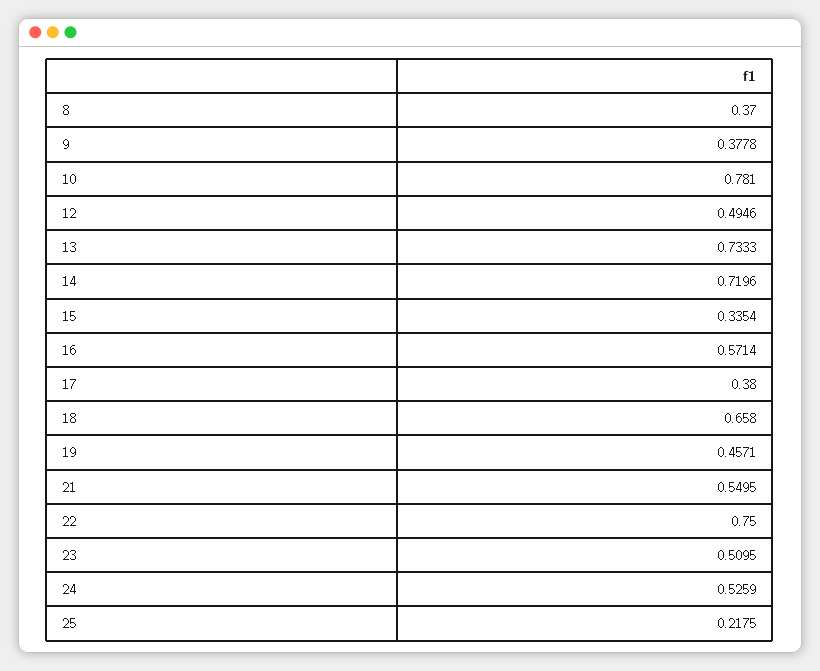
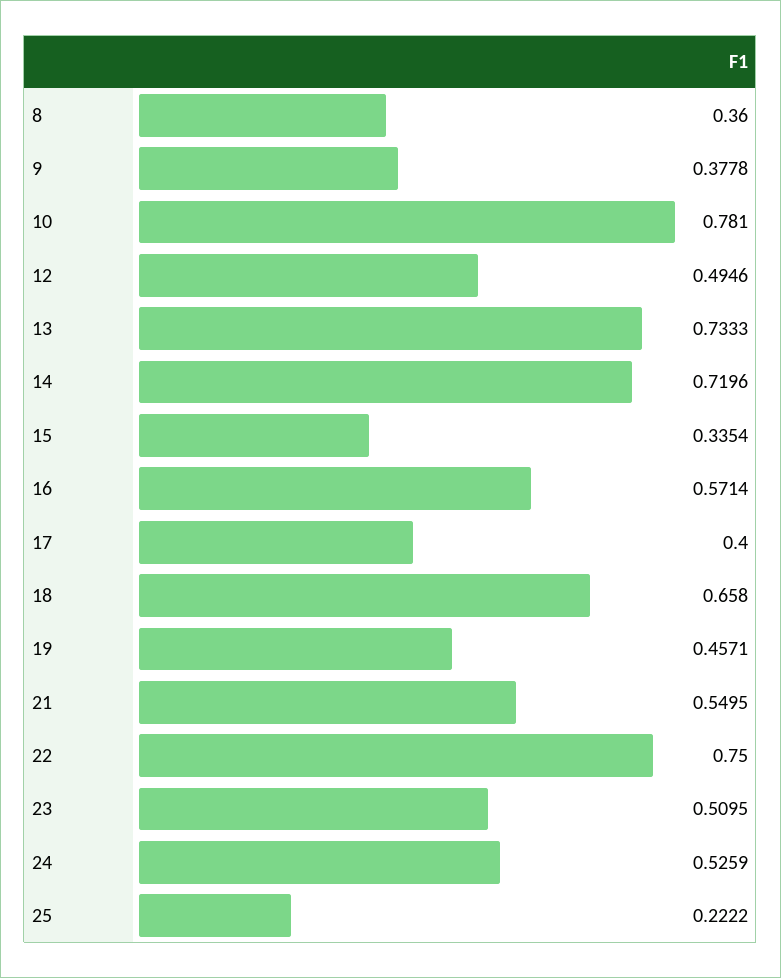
8: 0.37 -> 0.36
17: 0.38 -> 0.4
25: 0.2175 -> 0.2222

